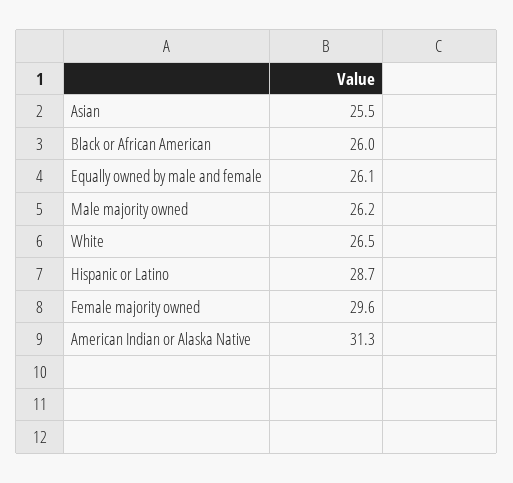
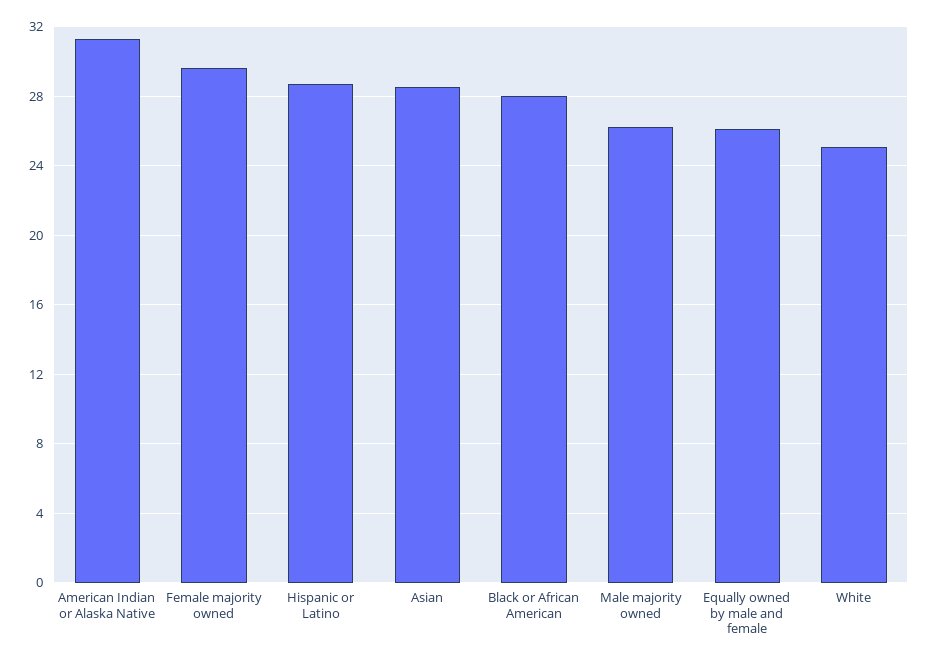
Asian: 25.5 -> 28.5
Black or African American: 26 -> 28
White: 26.5 -> 25

